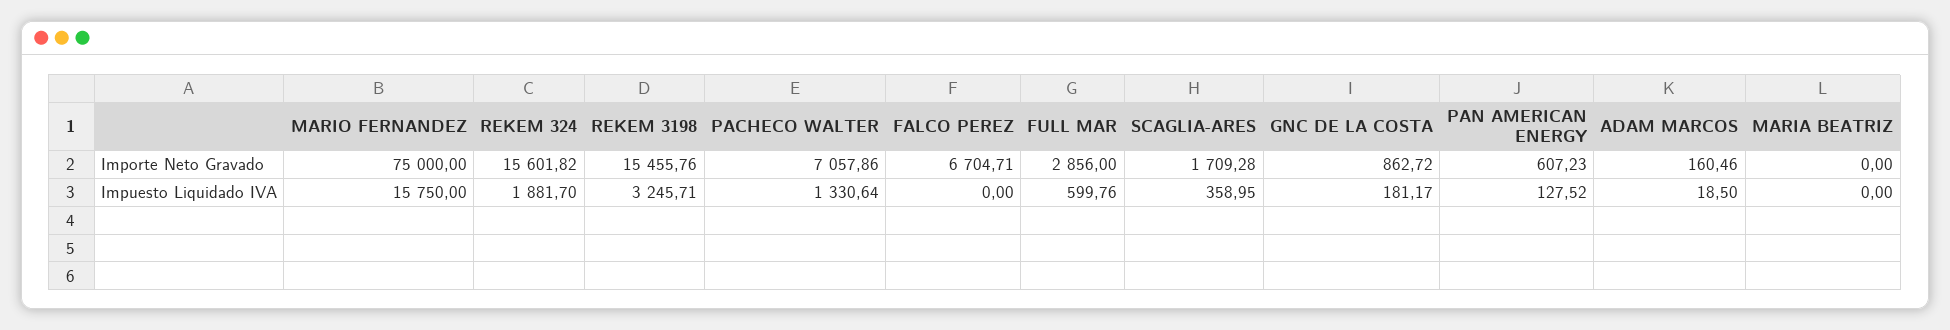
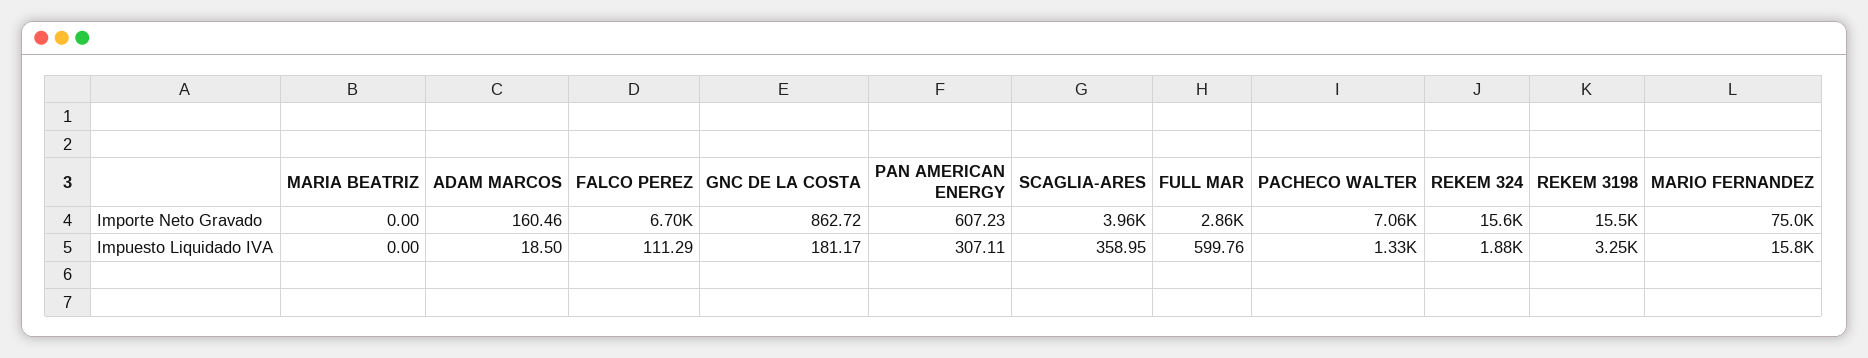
SCAGLIA-ARES, Importe Neto Gravado: 1709.28 -> 3960
FALCO PEREZ, Impuesto Liquidado IVA: 0 -> 111.29
PAN AMERICAN ENERGY, Impuesto Liquidado IVA: 127.52 -> 307.11

